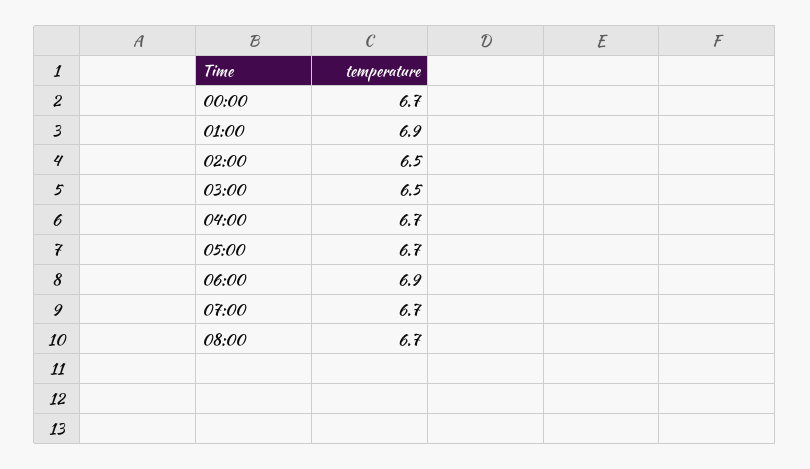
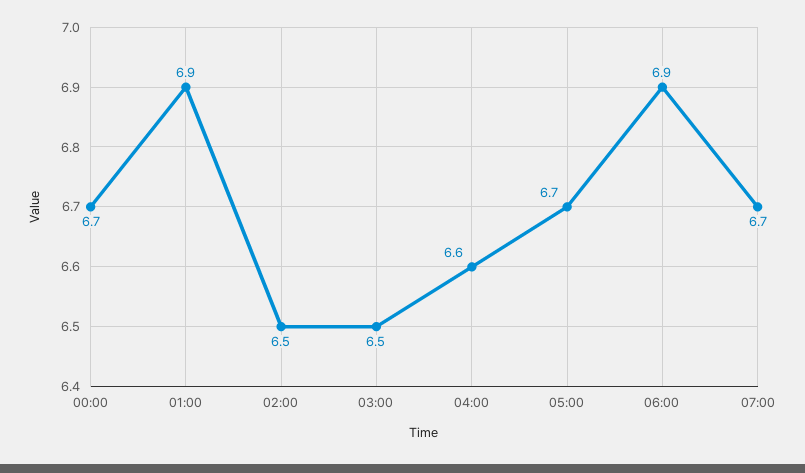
04:00: 6.7 -> 6.6
08:00: 6.7 -> none

